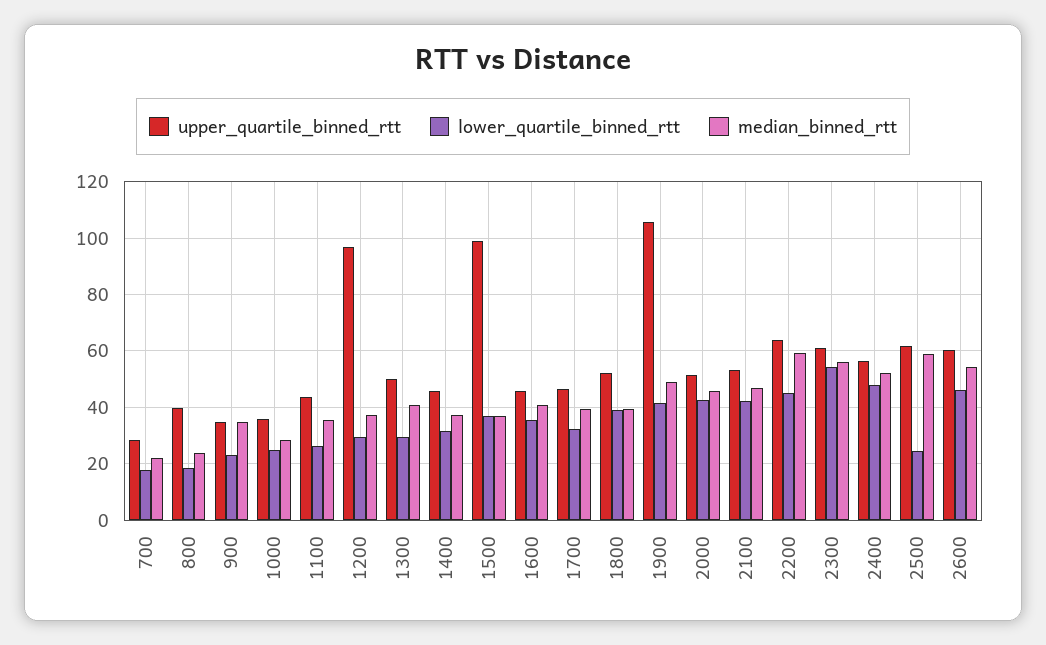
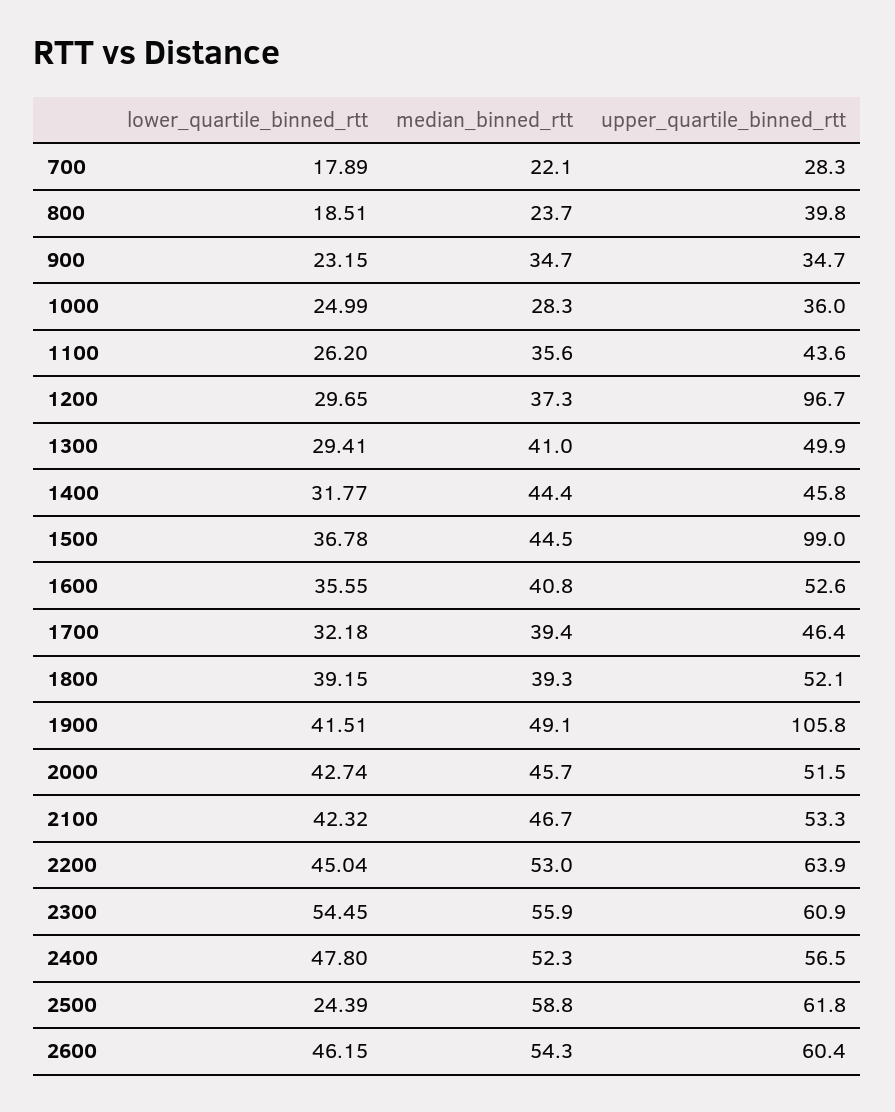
median_binned_rtt, 1400: 37.5 -> 44.4
median_binned_rtt, 1500: 37.5 -> 44.5
upper_quartile_binned_rtt, 1600: 45 -> 52.6
median_binned_rtt, 2200: 60 -> 53

